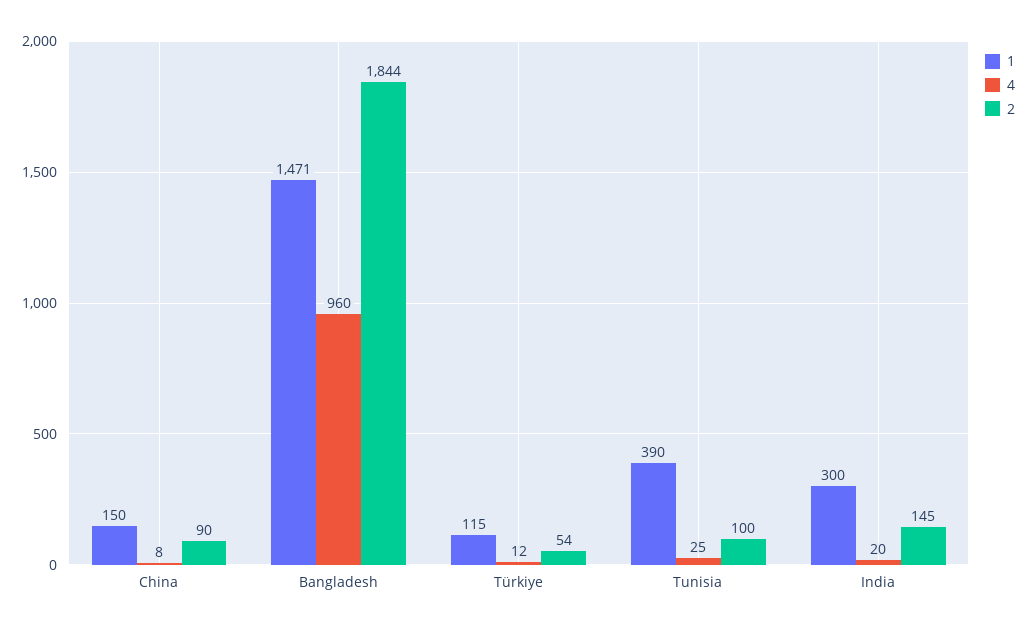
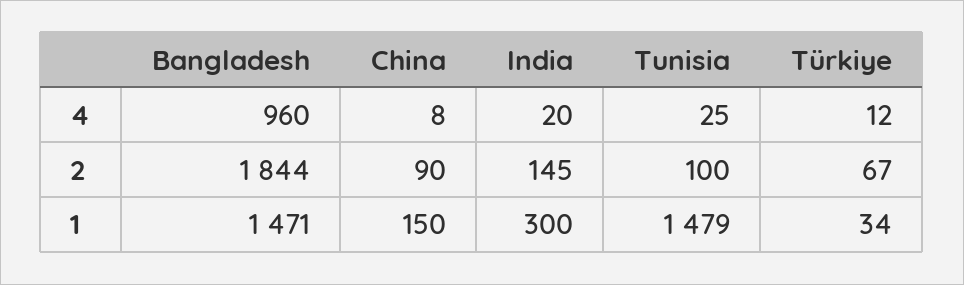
1, Türkiye: 115 -> 34
2, Türkiye: 54 -> 67
1, Tunisia: 390 -> 1479

